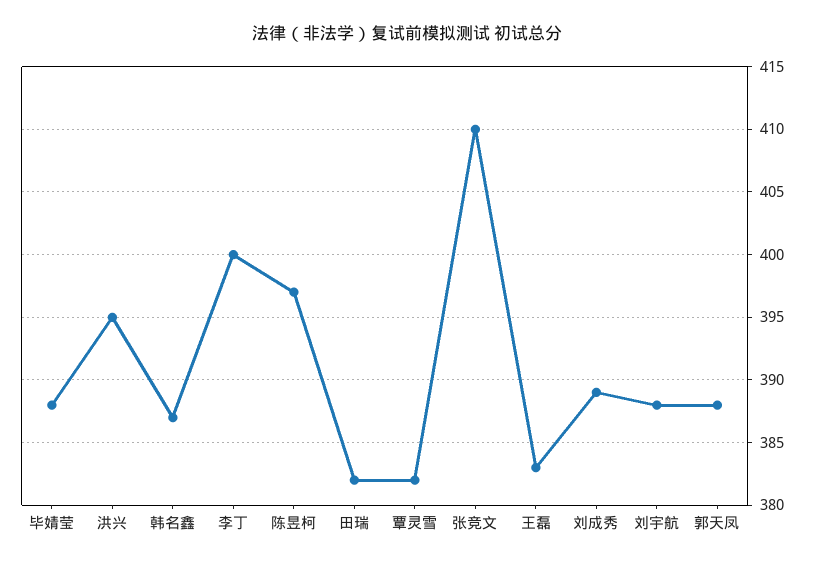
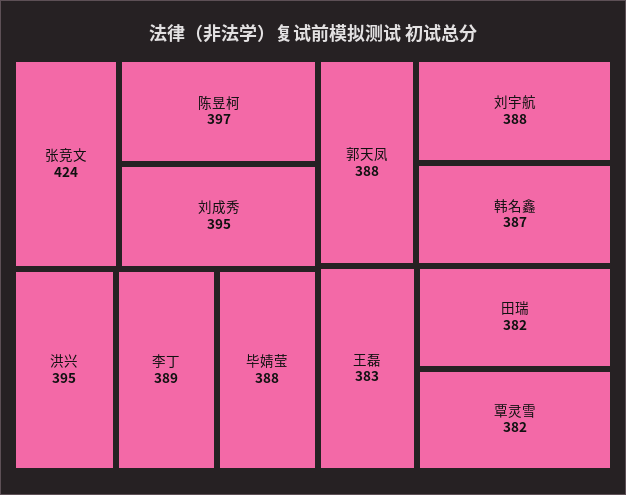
李丁: 400 -> 389
张竞文: 410 -> 424
刘成秀: 389 -> 395

